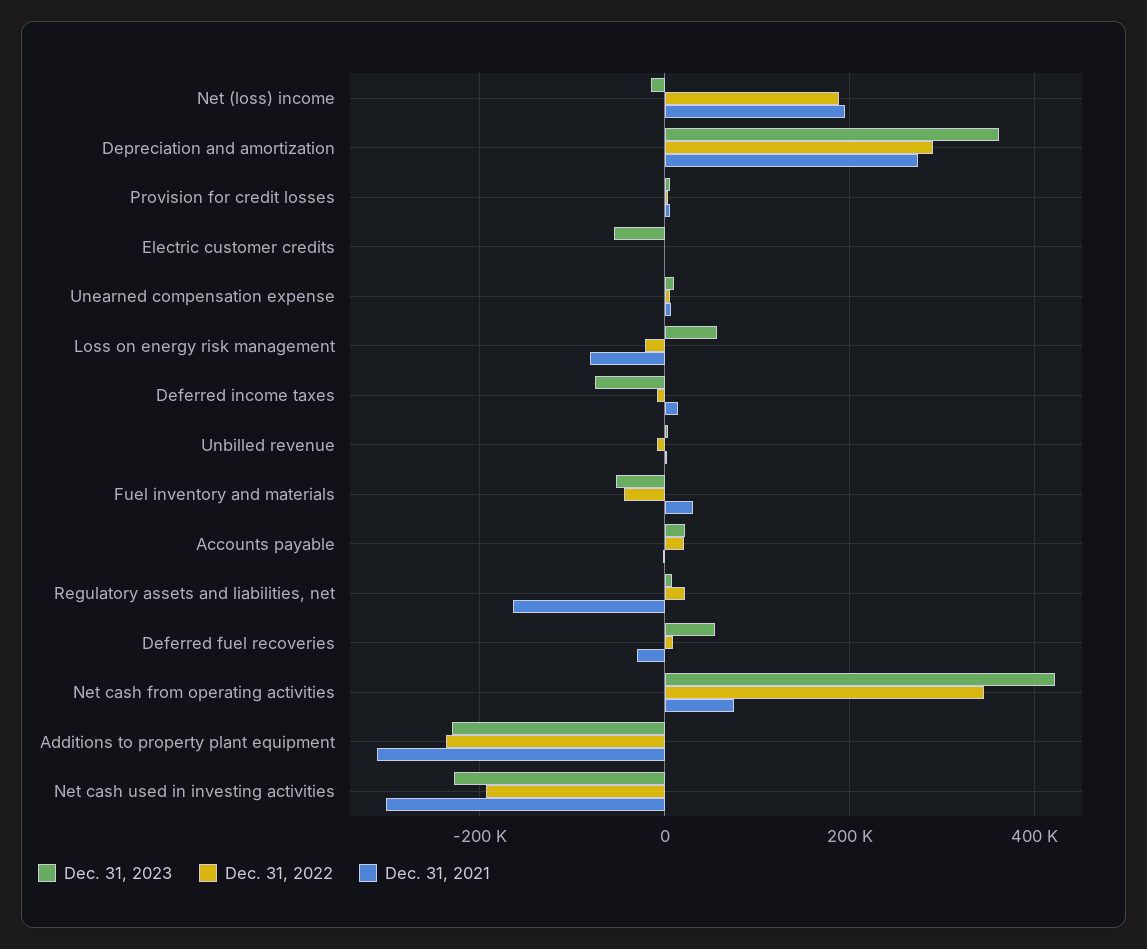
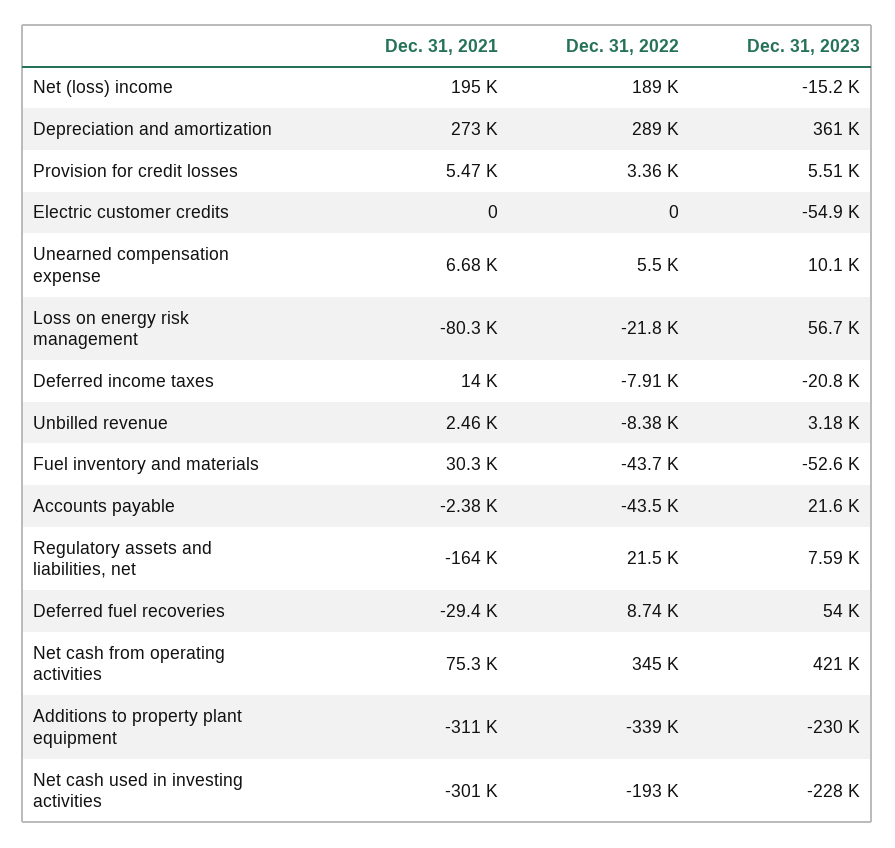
Dec. 31, 2023, Deferred income taxes: -80000 -> -20800
Dec. 31, 2022, Accounts payable: 20000 -> -43500
Dec. 31, 2022, Additions to property plant equipment: -240000 -> -339000

